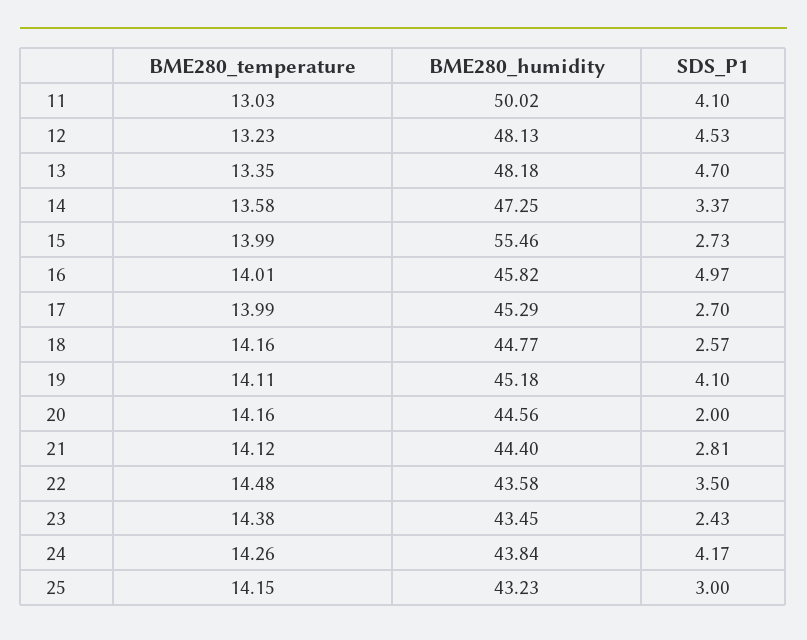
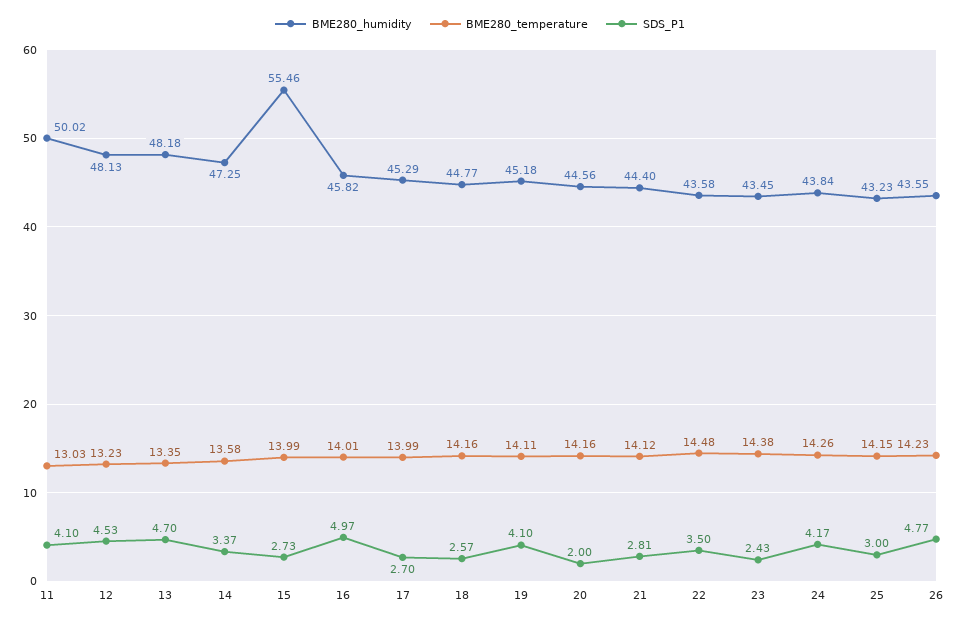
BME280_humidity, 26: none -> 43.55
BME280_temperature, 26: none -> 14.23
SDS_P1, 26: none -> 4.77

